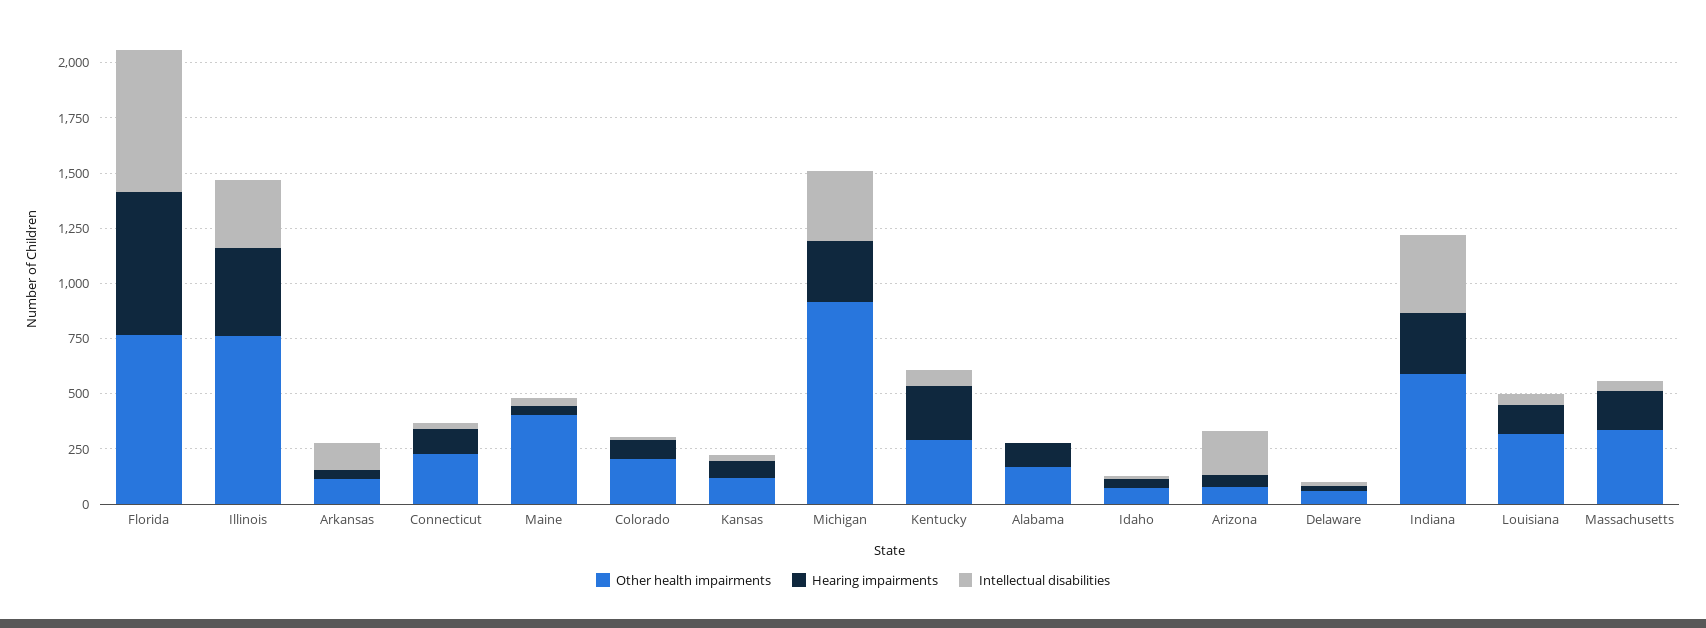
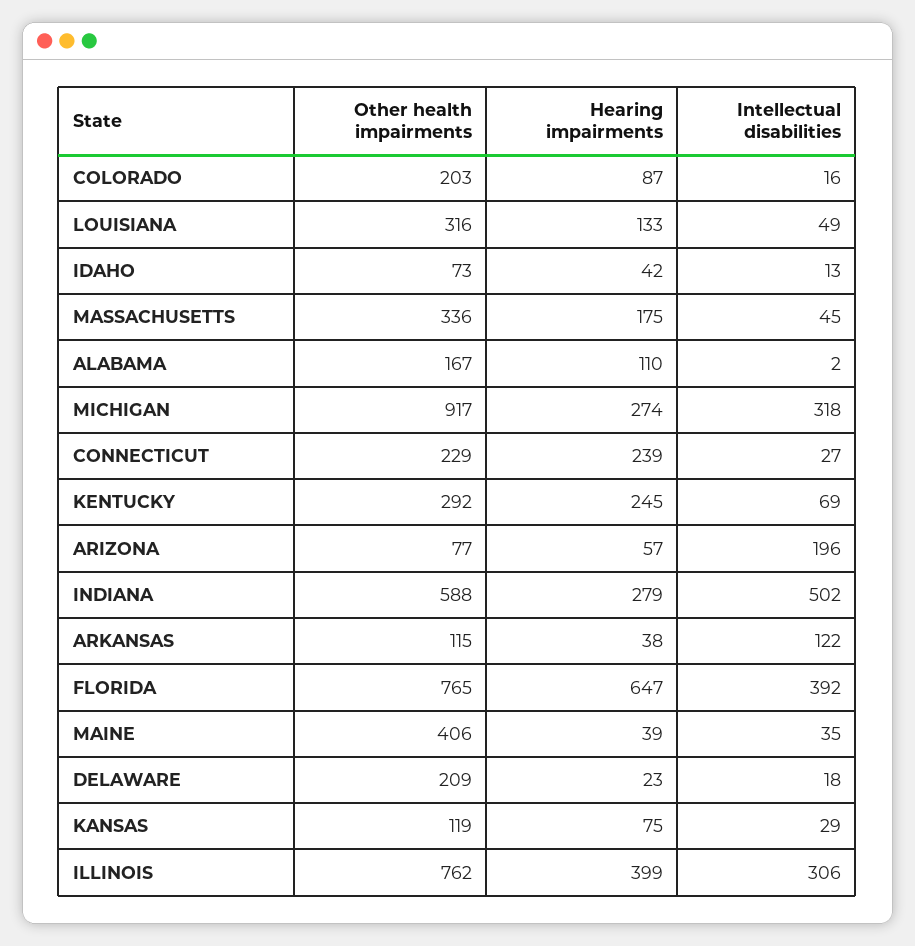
Intellectual disabilities, Florida: 650 -> 392
Hearing impairments, Connecticut: 100 -> 239
Other health impairments, Delaware: 50 -> 209
Intellectual disabilities, Indiana: 350 -> 502

